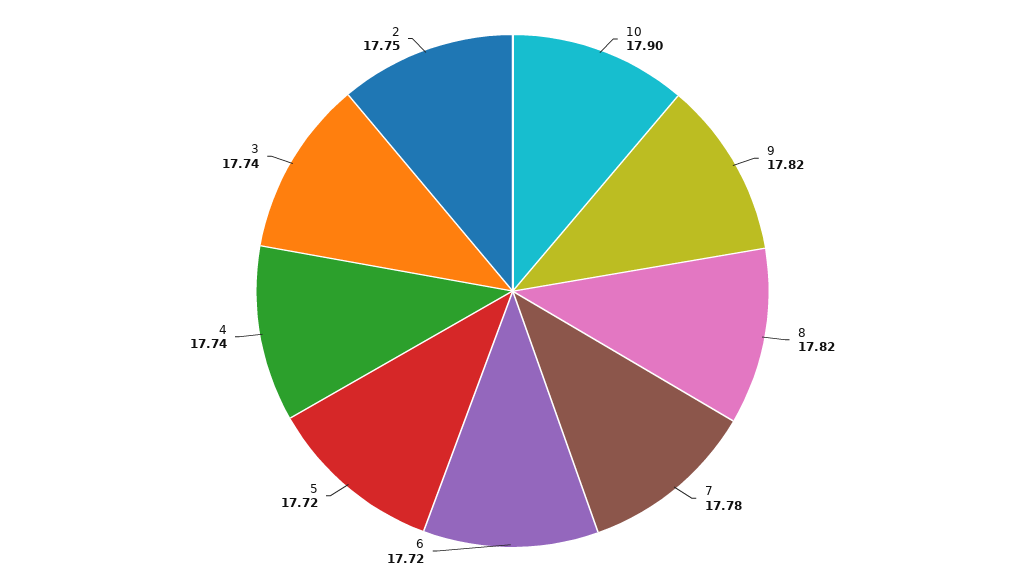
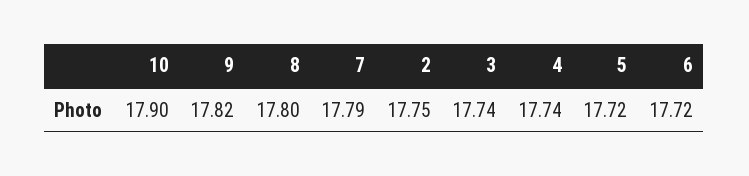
8: 17.82 -> 17.8
7: 17.78 -> 17.79

